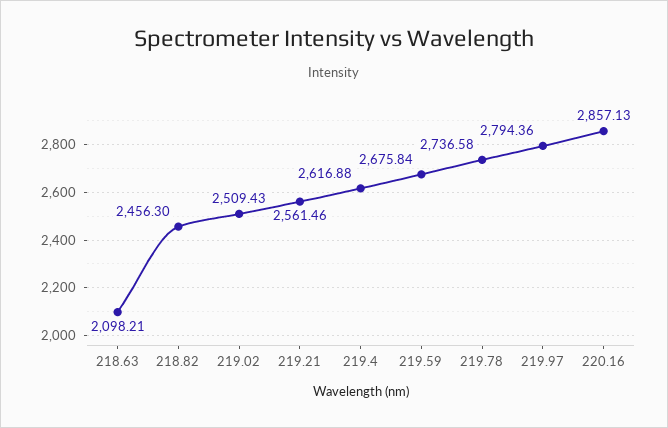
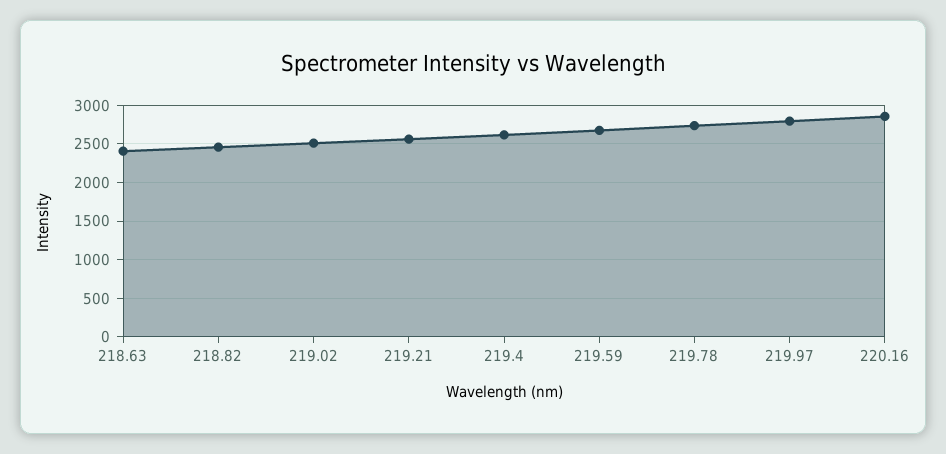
218.63: 2098.21 -> 2400

